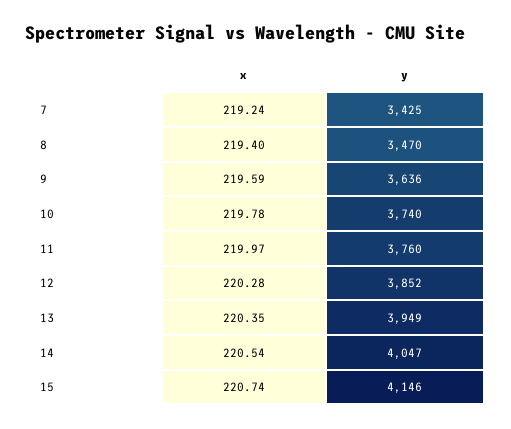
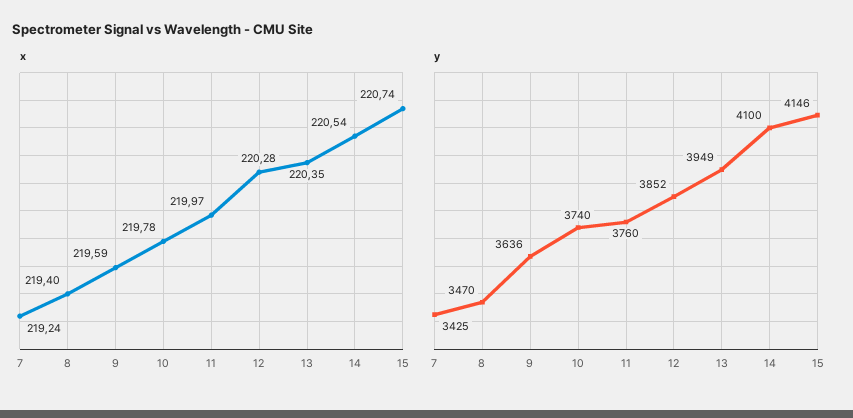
y, 14: 4047 -> 4100

